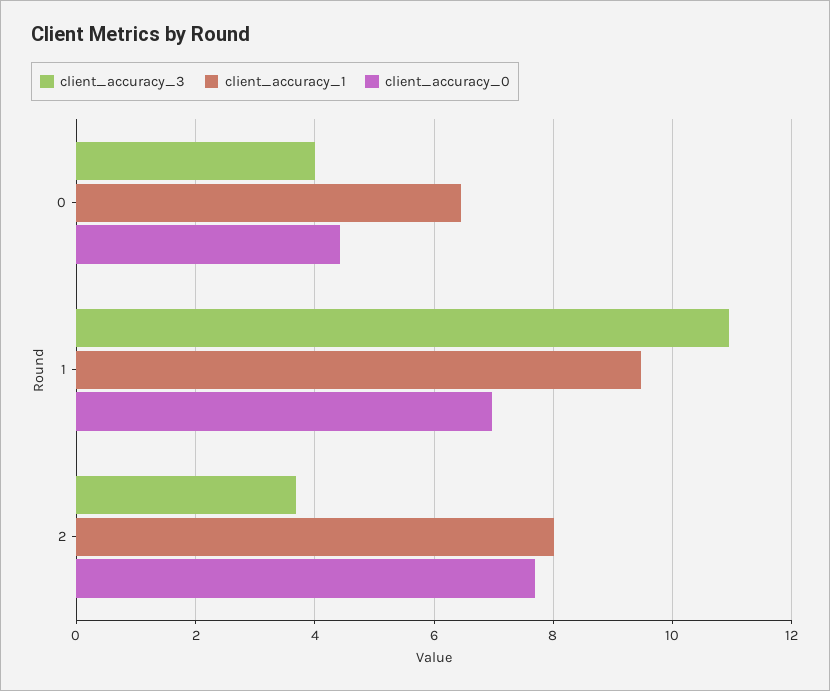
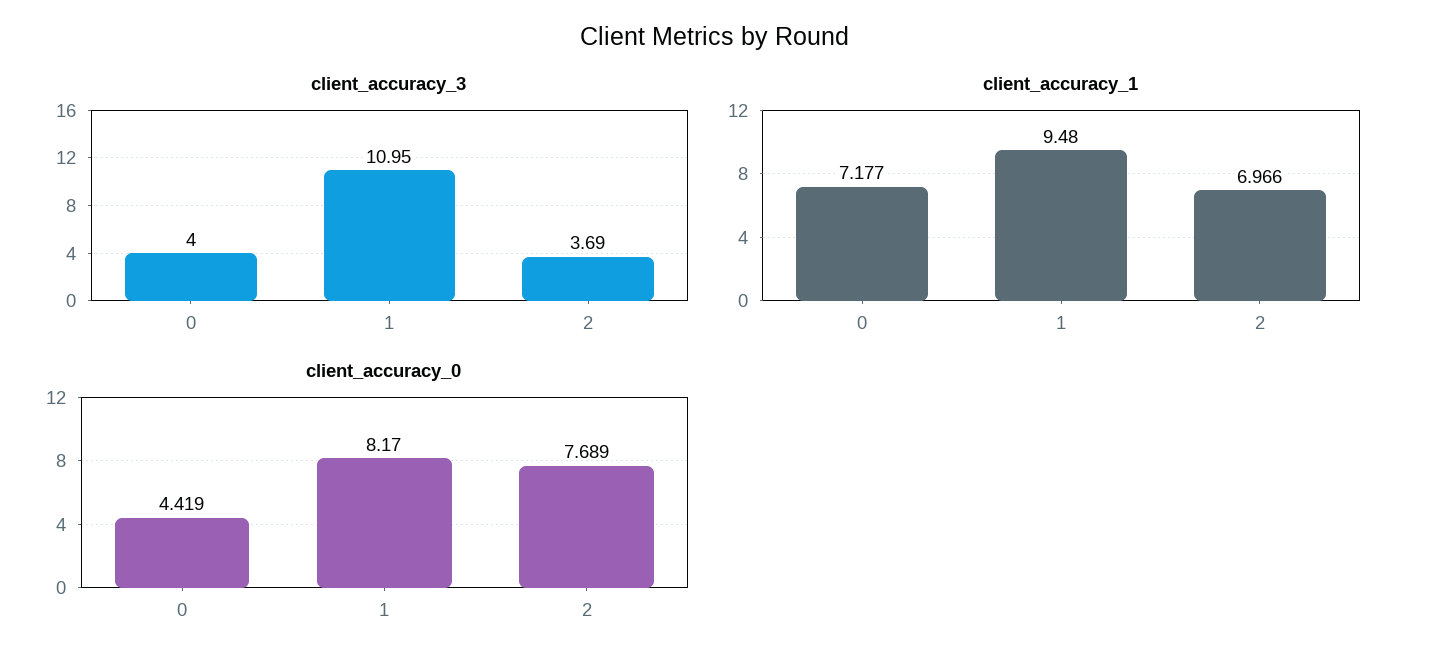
client_accuracy_1, 0: 6.4 -> 7.177
client_accuracy_0, 1: 7 -> 8.17
client_accuracy_1, 2: 8 -> 6.966

